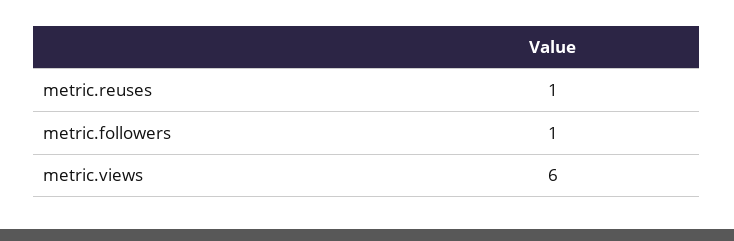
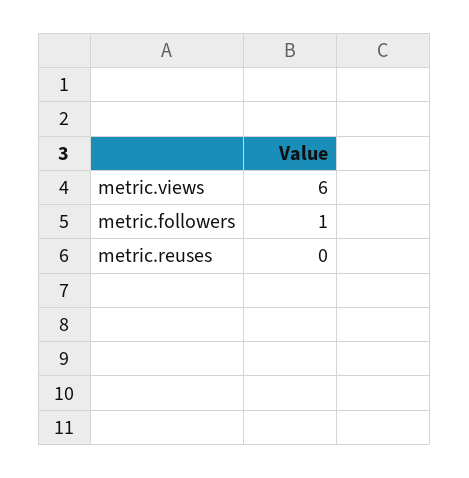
metric.reuses: 1 -> 0

